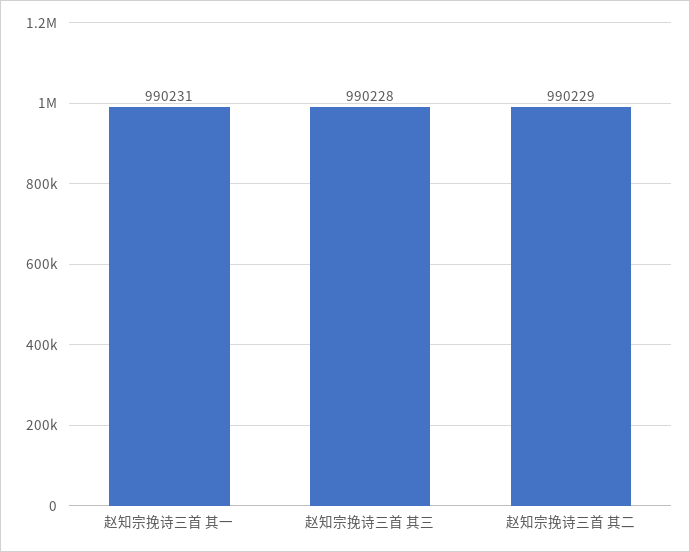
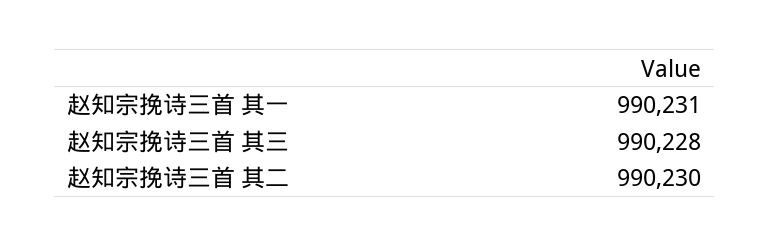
赵知宗挽诗三首 其二: 990229 -> 990230

